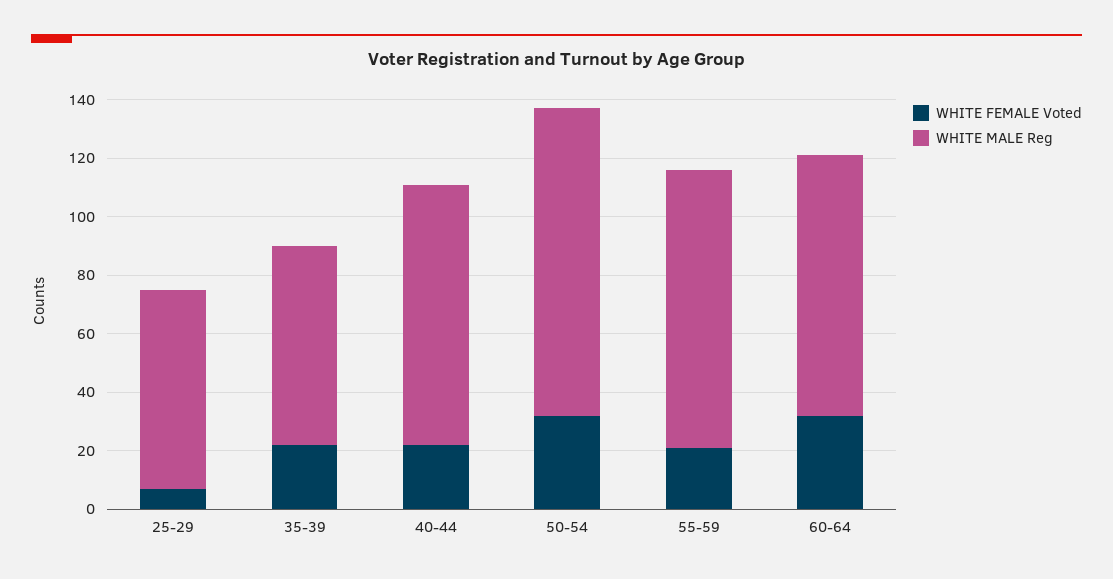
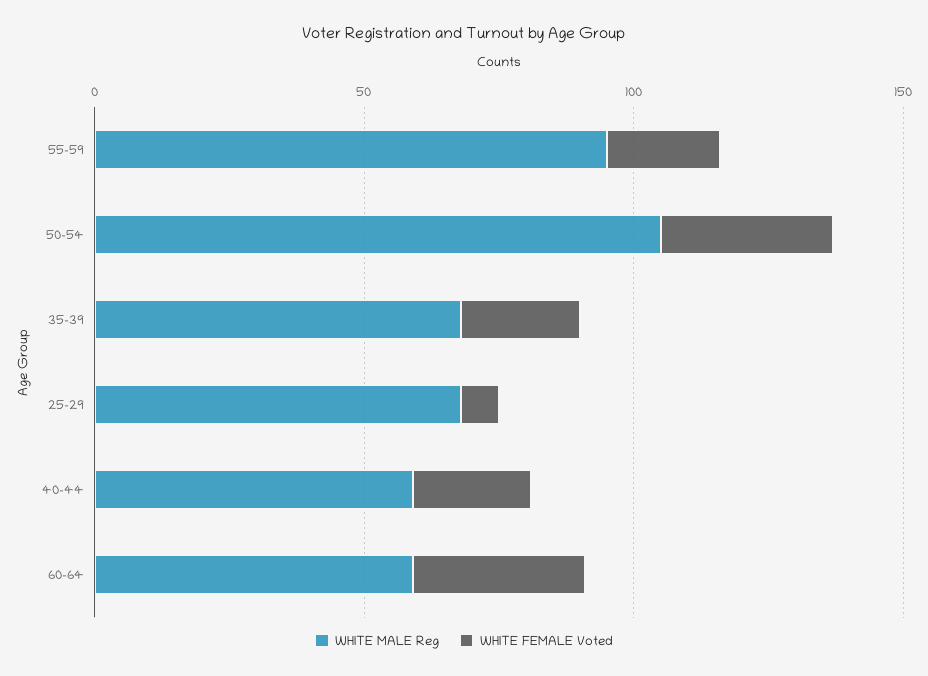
WHITE MALE Reg, 40-44: 90 -> 60
WHITE MALE Reg, 60-64: 90 -> 60

